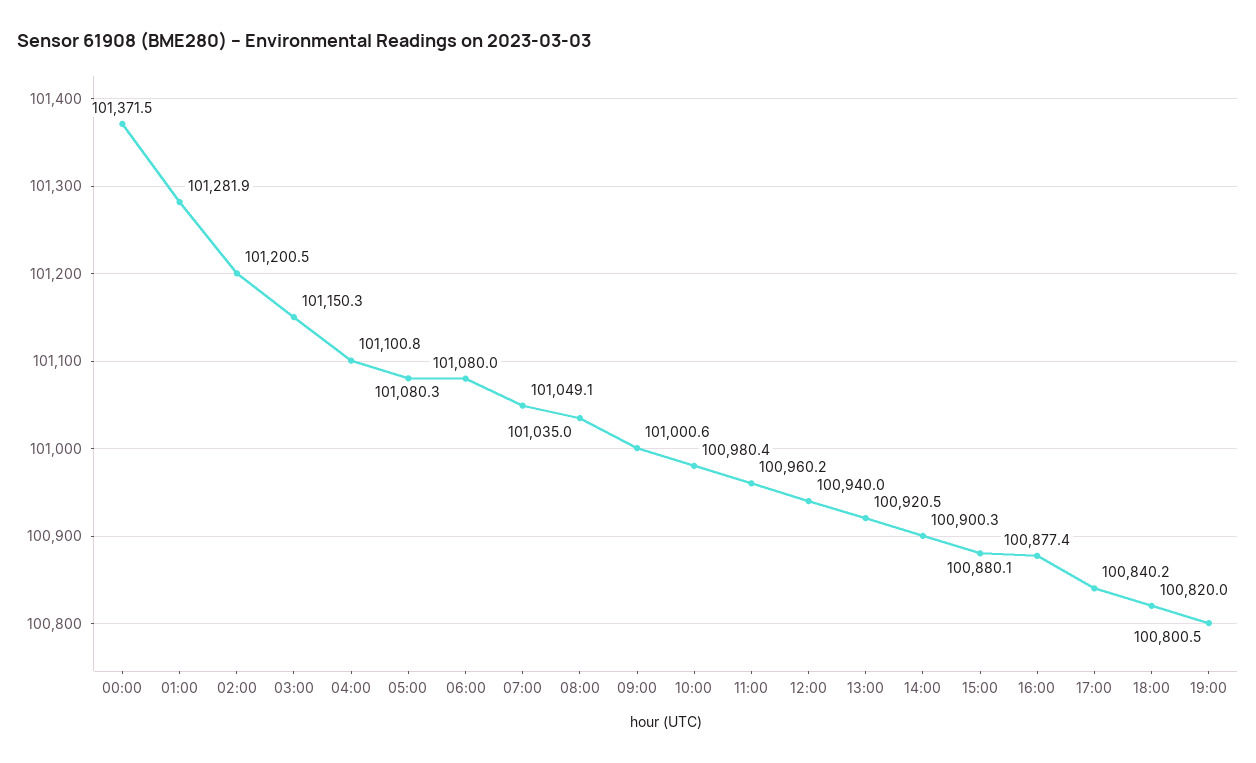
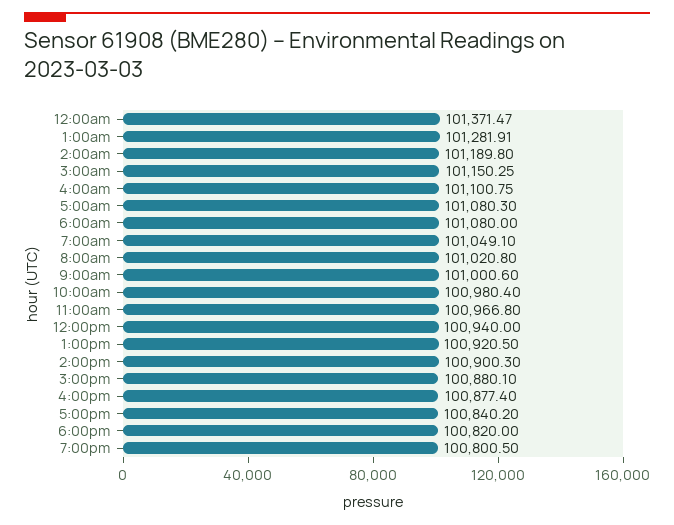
02:00: 101200.5 -> 101189.8
08:00: 101035 -> 101020.8
11:00: 100960.2 -> 100966.8

